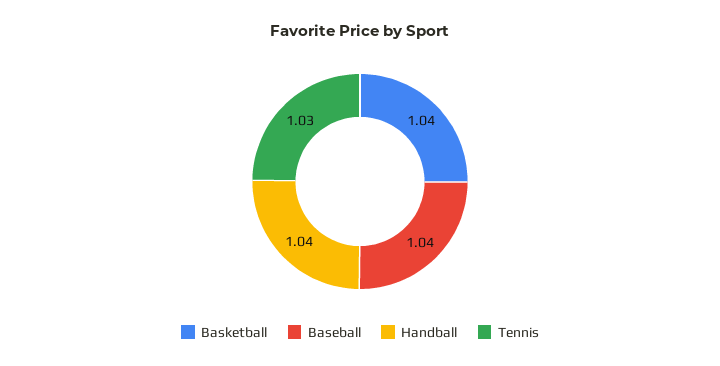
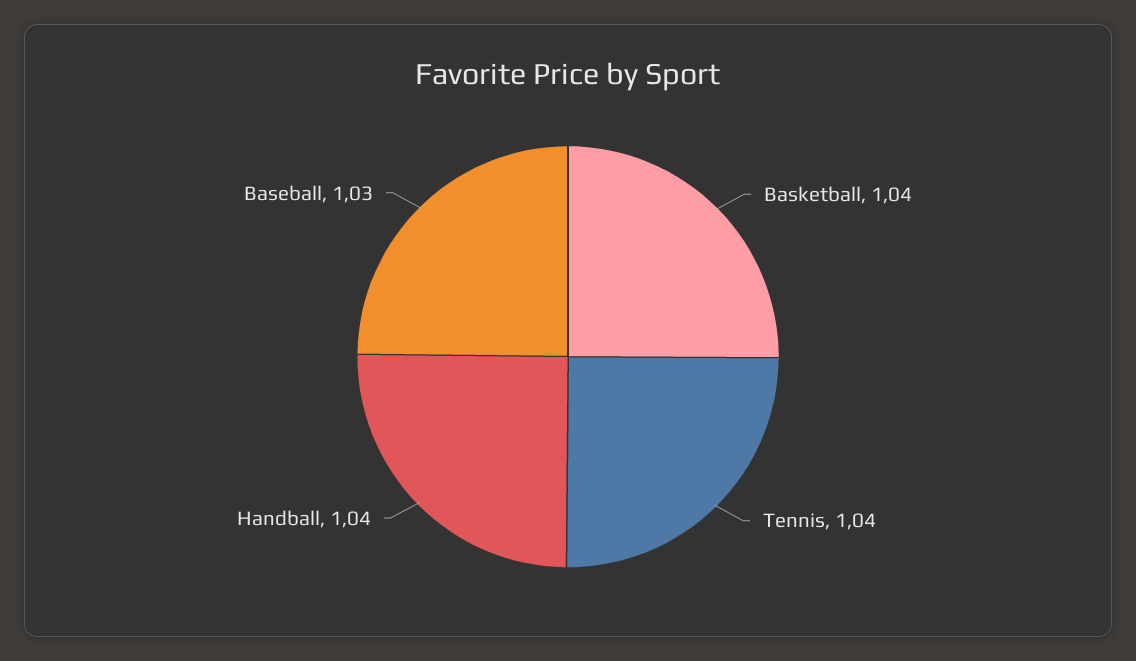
Baseball: 1.04 -> 1.03
Tennis: 1.03 -> 1.04

